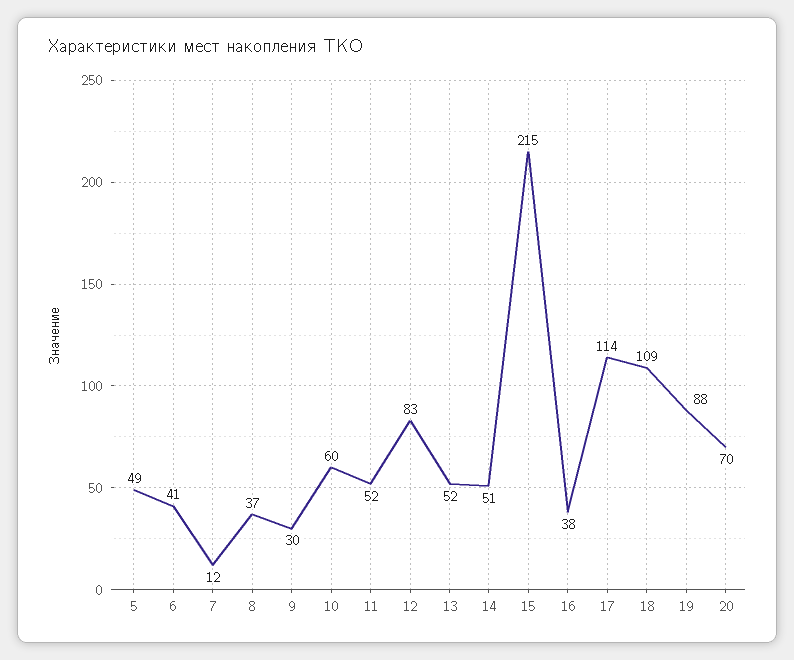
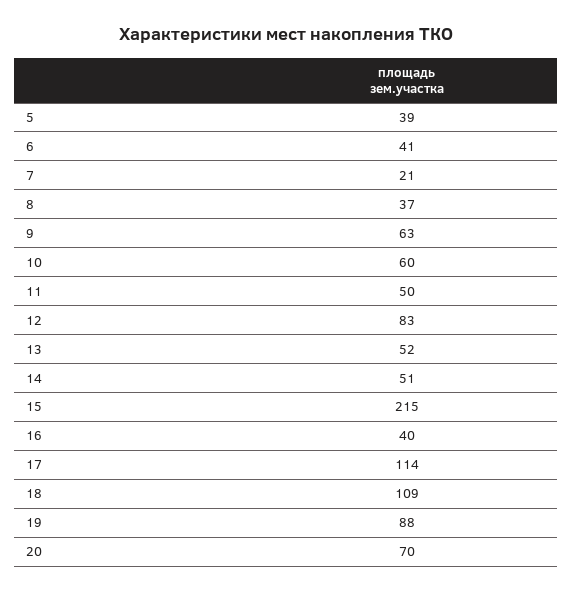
5: 49 -> 39
7: 12 -> 21
9: 30 -> 63
11: 52 -> 50
16: 38 -> 40

